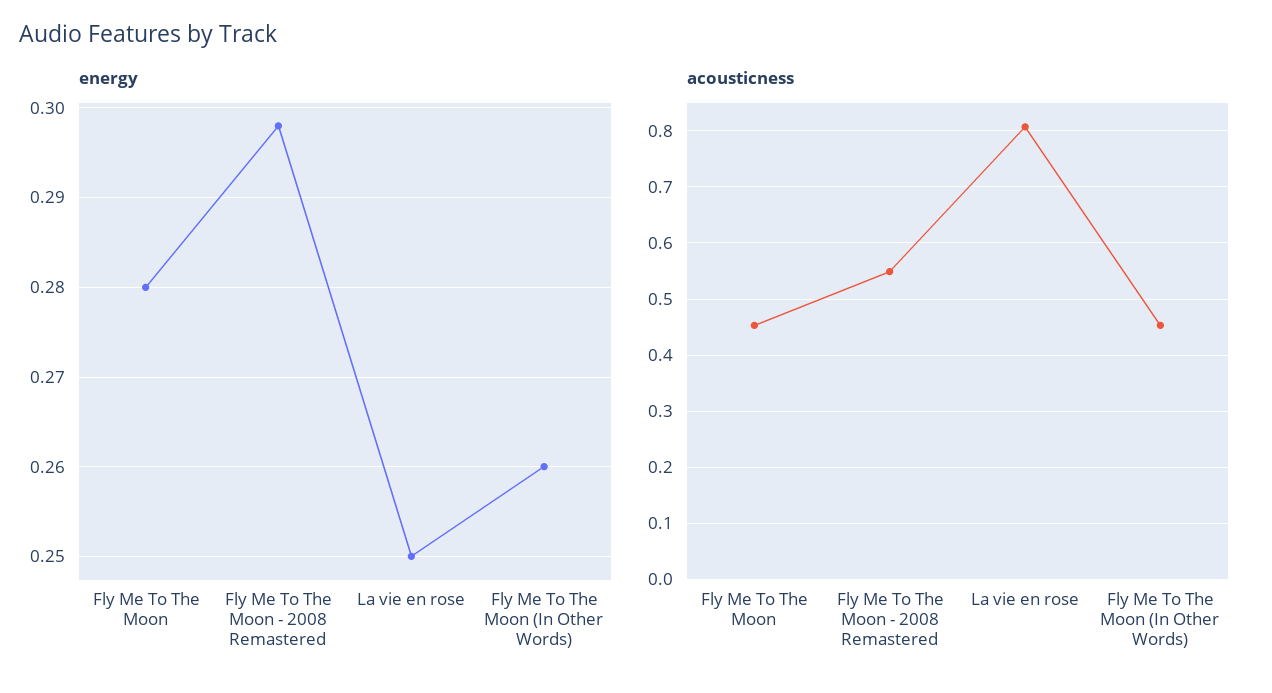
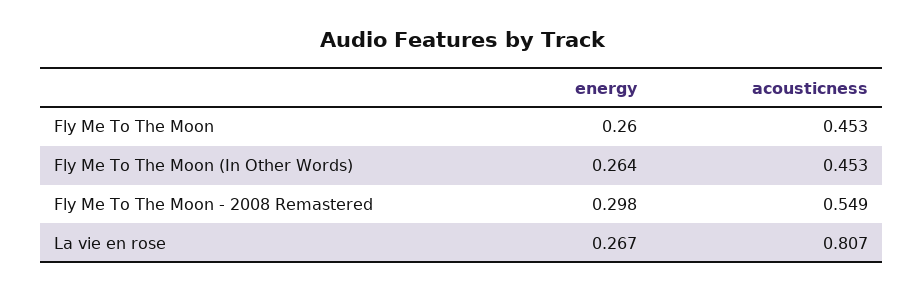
energy, Fly Me To The Moon: 0.28 -> 0.26
energy, La vie en rose: 0.25 -> 0.267
energy, Fly Me To The Moon (In Other Words): 0.26 -> 0.264

